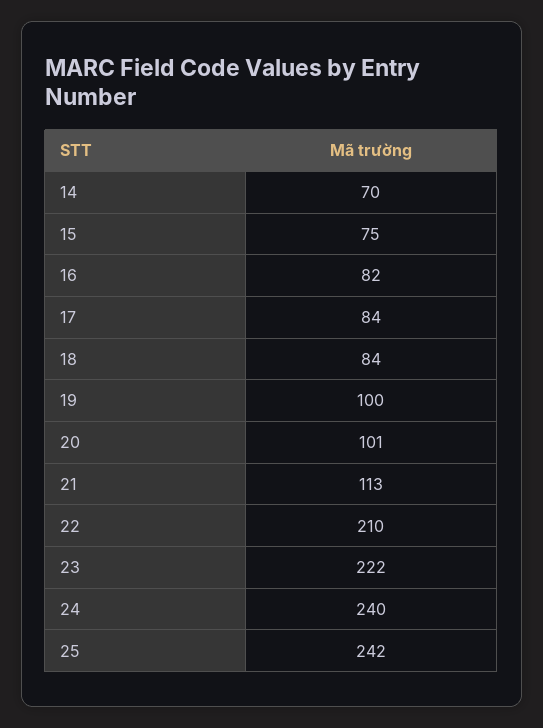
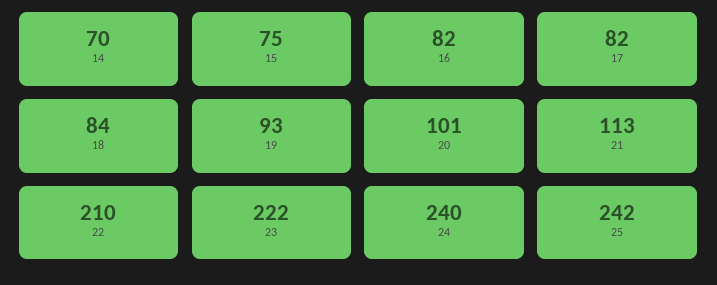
17: 84 -> 82
19: 100 -> 93

